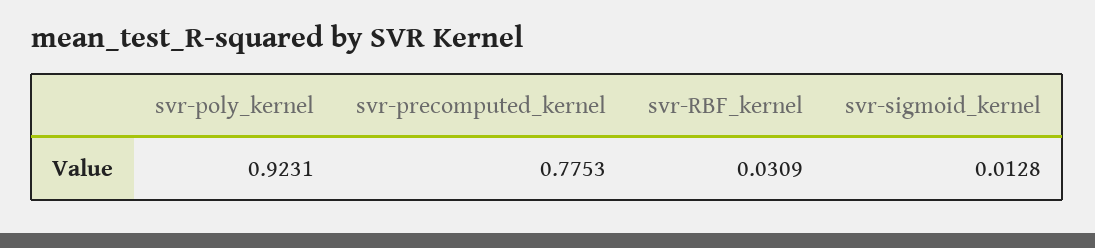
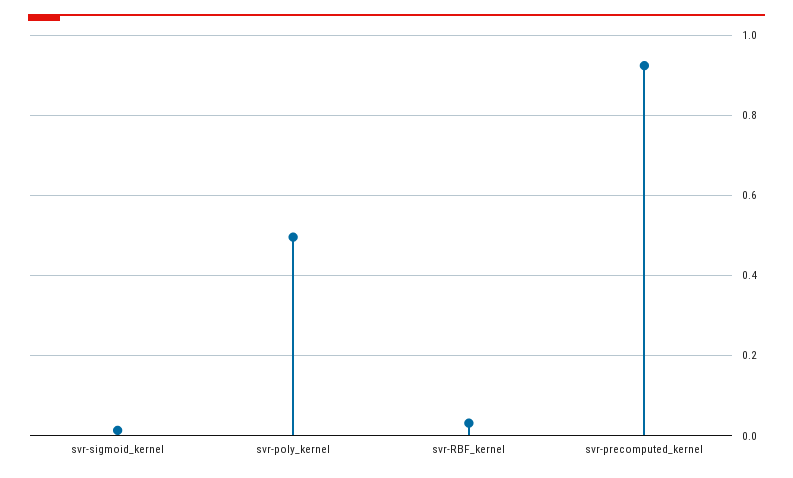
svr-poly_kernel: 0.9231 -> 0.5
svr-precomputed_kernel: 0.7753 -> 0.92

